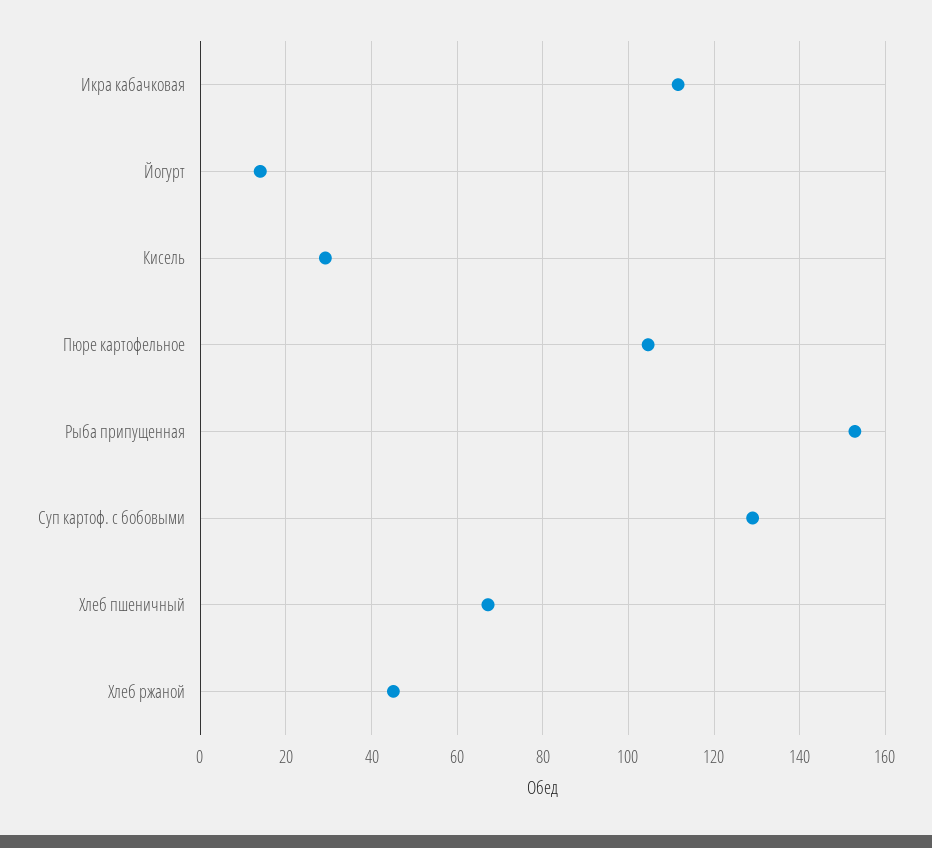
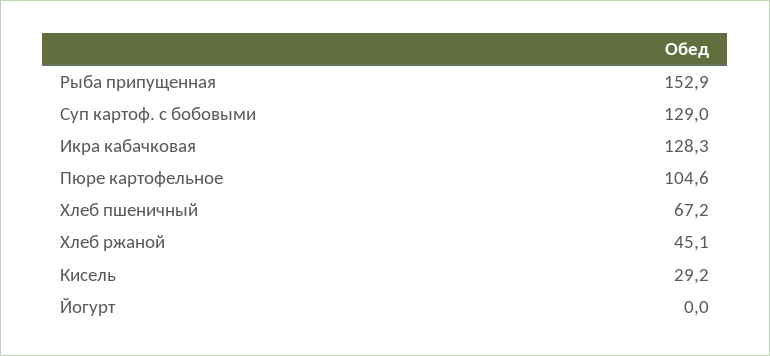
Икра кабачковая: 112 -> 128.3
Йогурт: 14 -> 0

